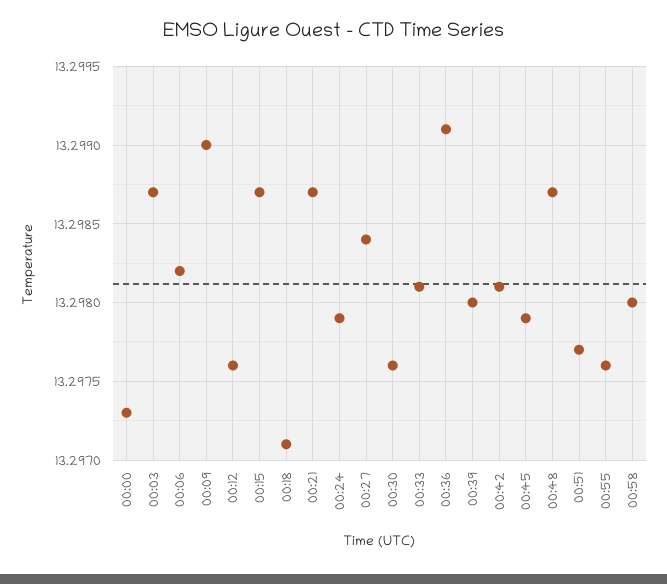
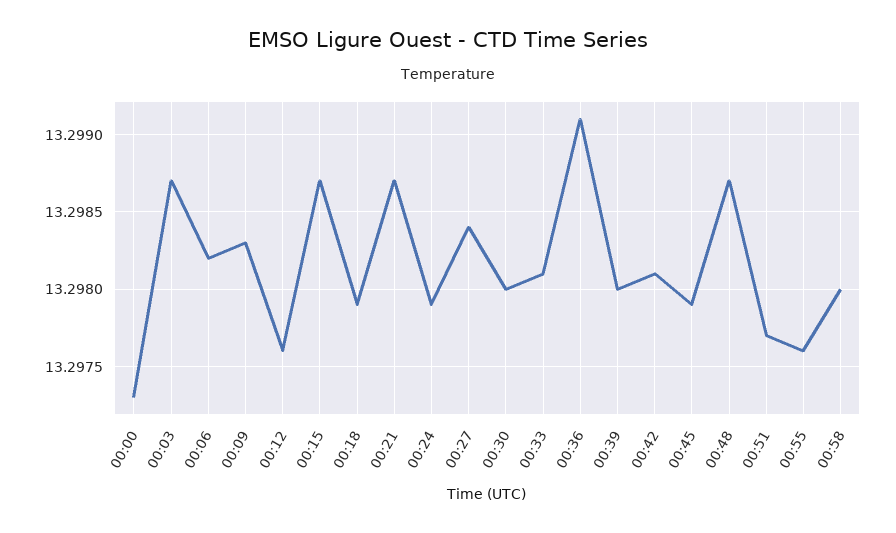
00:09: 13.299 -> 13.2983
00:18: 13.2971 -> 13.2979
00:30: 13.2976 -> 13.298

